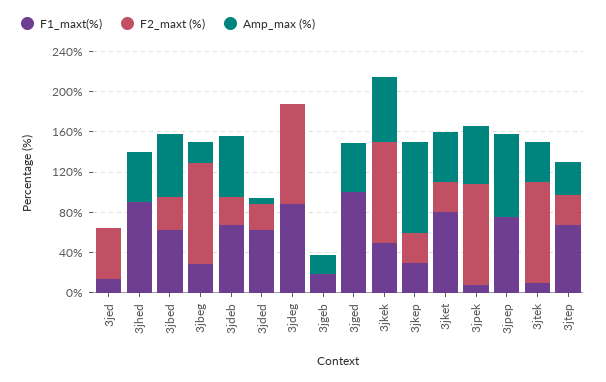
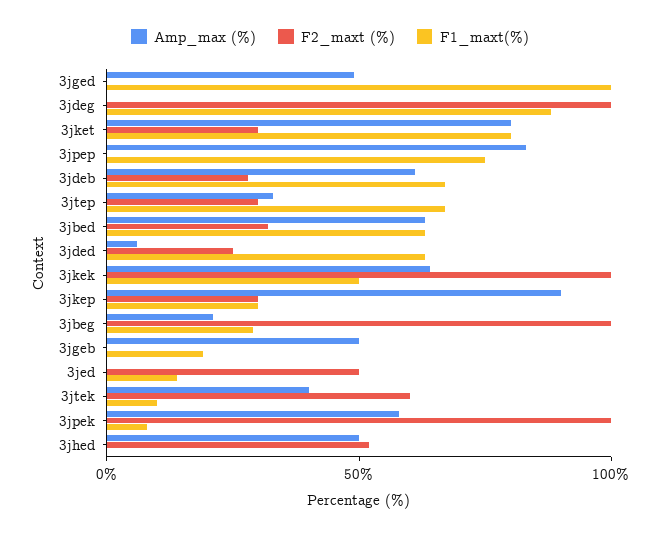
F1_maxt(%), 3jhed: 90 -> 0
F2_maxt (%), 3jhed: 0 -> 50
Amp_max (%), 3jgeb: 20 -> 50
Amp_max (%), 3jket: 50 -> 80
F2_maxt (%), 3jtek: 100 -> 60

